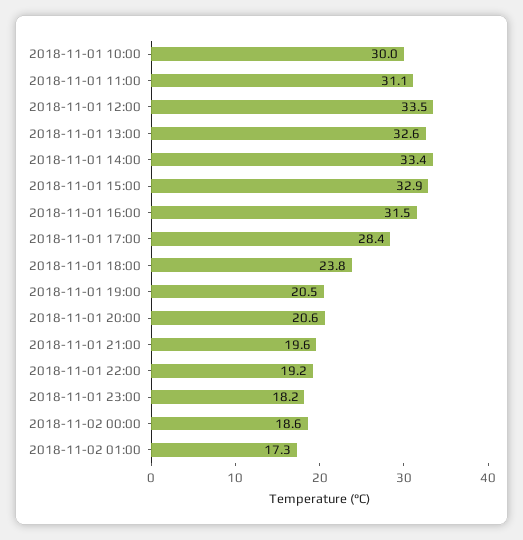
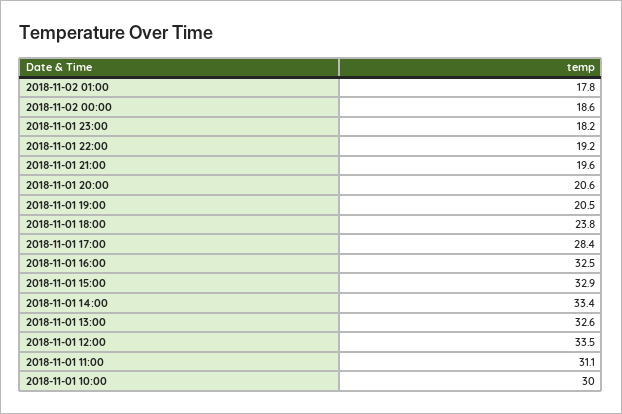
2018-11-01 16:00: 31.5 -> 32.5
2018-11-02 01:00: 17.3 -> 17.8

